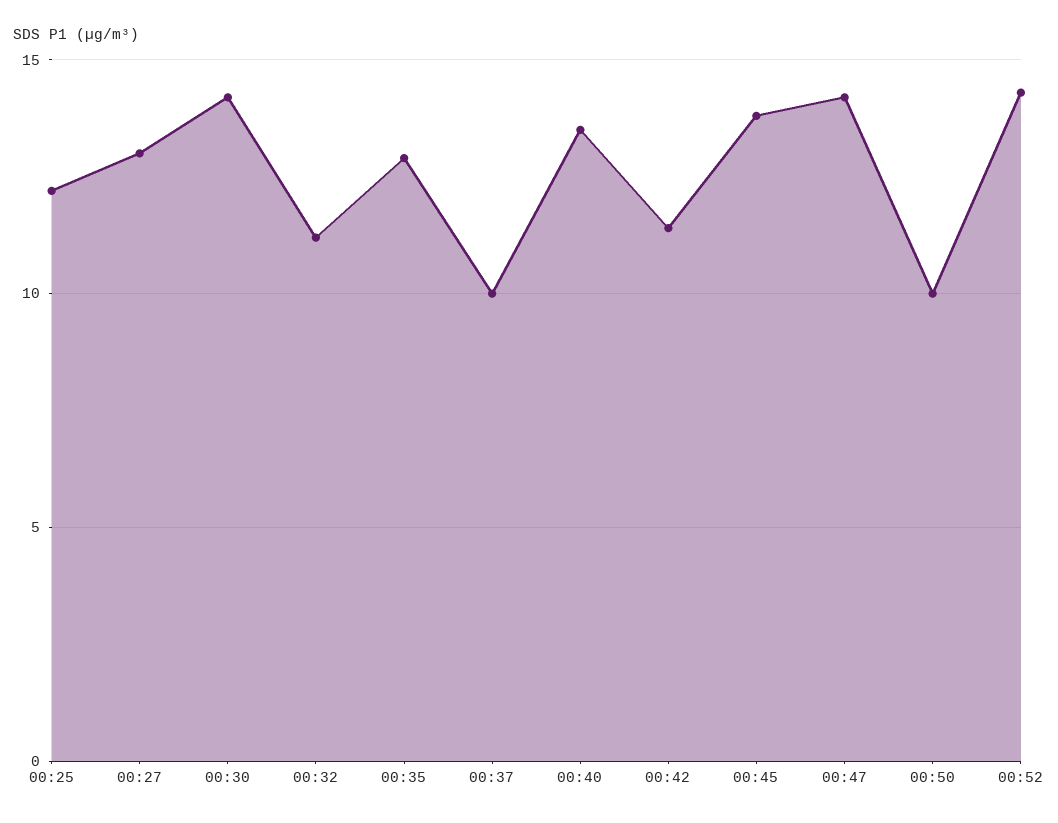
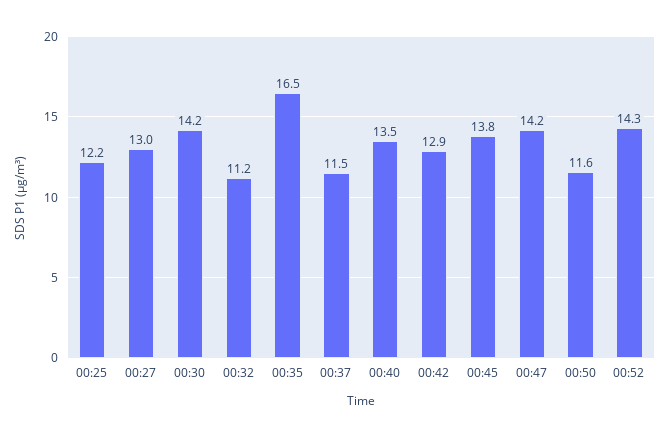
00:35: 13 -> 16.5
00:37: 10 -> 11.5
00:42: 11.5 -> 12.9
00:50: 10 -> 11.6

